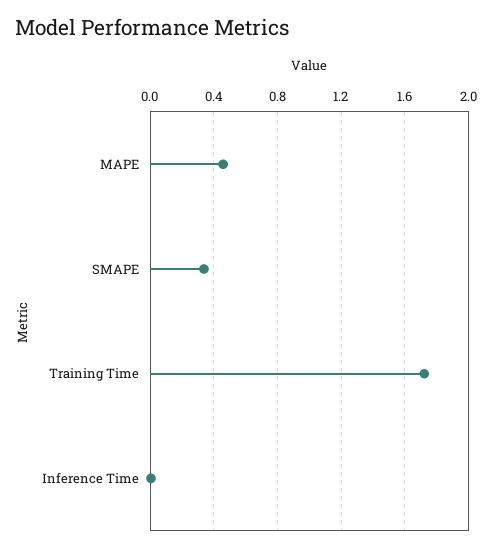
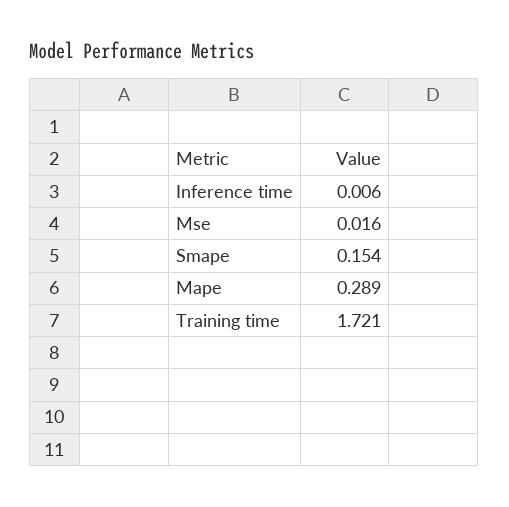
MAPE: 0.45 -> 0.289
SMAPE: 0.35 -> 0.154
Mse: none -> 0.016

